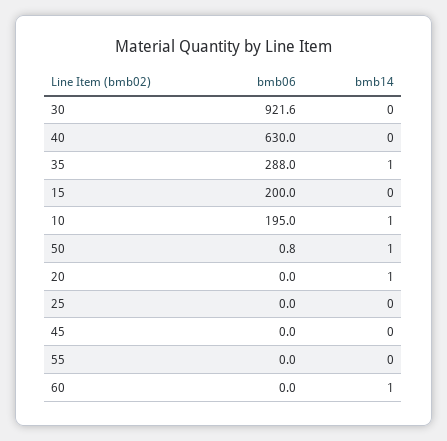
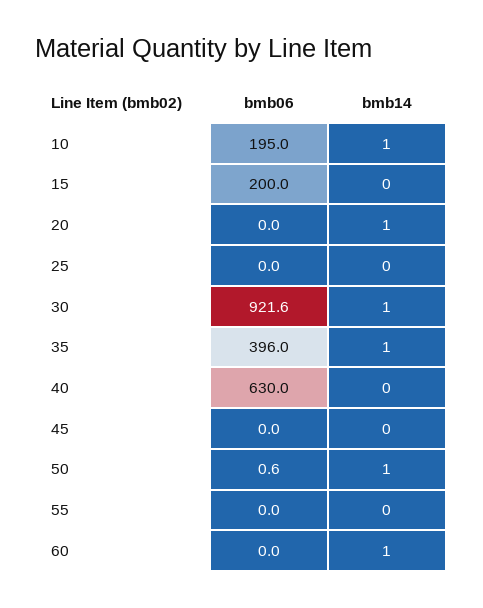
bmb14, 30: 0 -> 1
bmb06, 35: 288 -> 396
bmb06, 50: 0.8 -> 0.6

